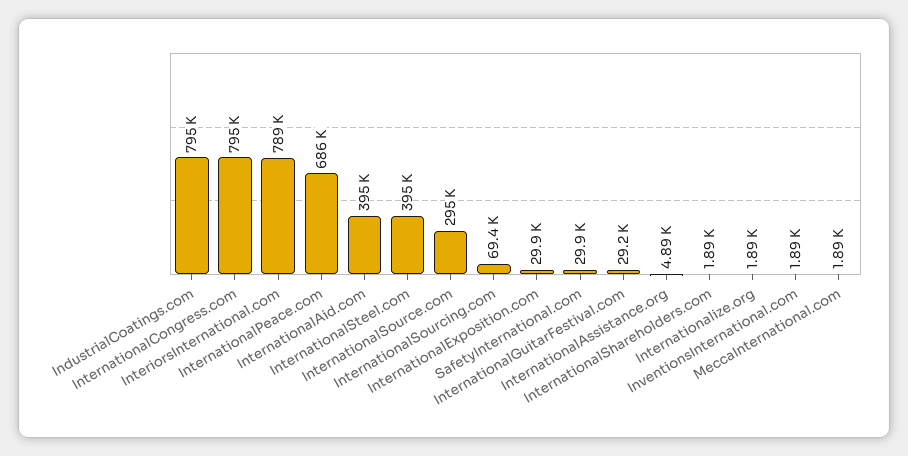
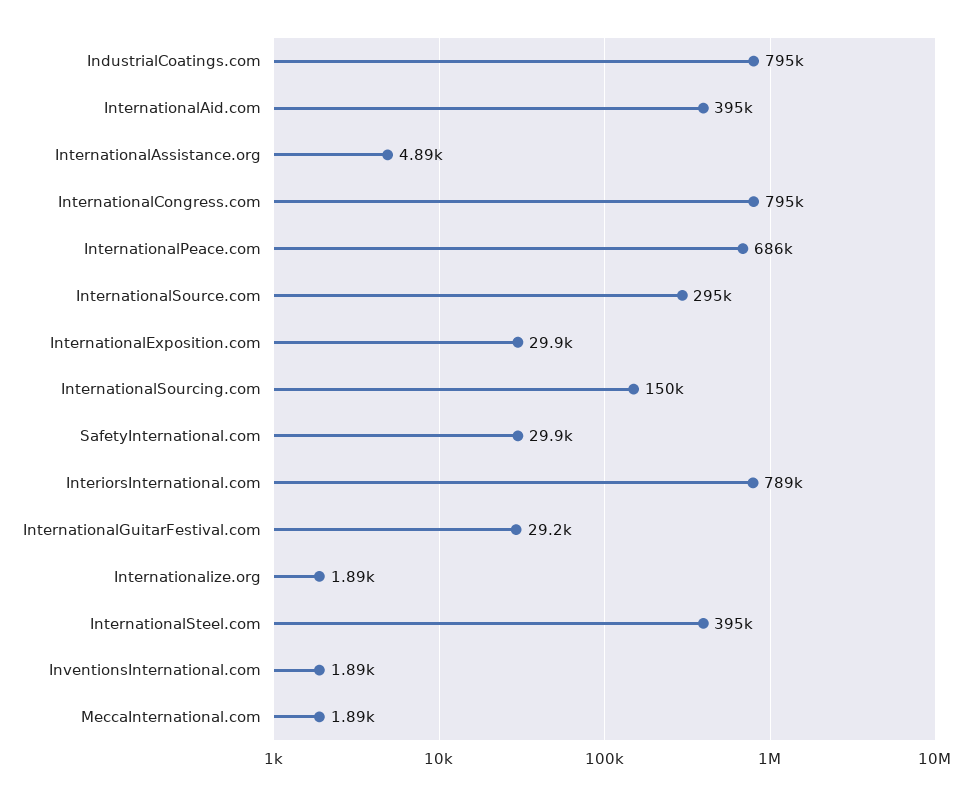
InternationalSourcing.com: 69400 -> 150000
InternationalShareholders.com: 1890 -> none

